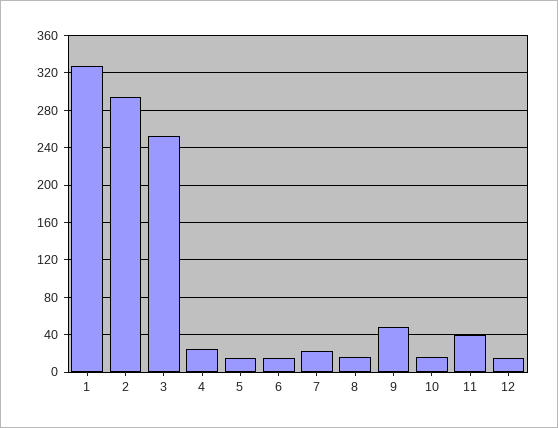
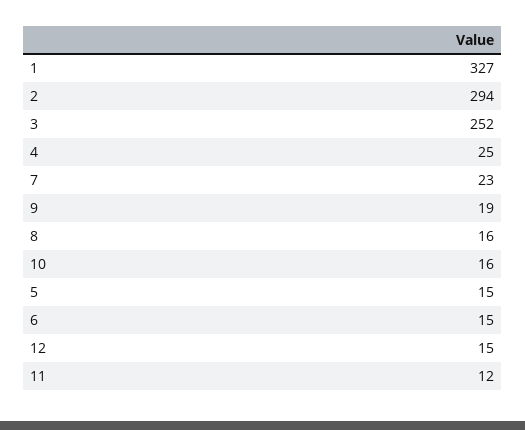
9: 50 -> 19
11: 40 -> 12

